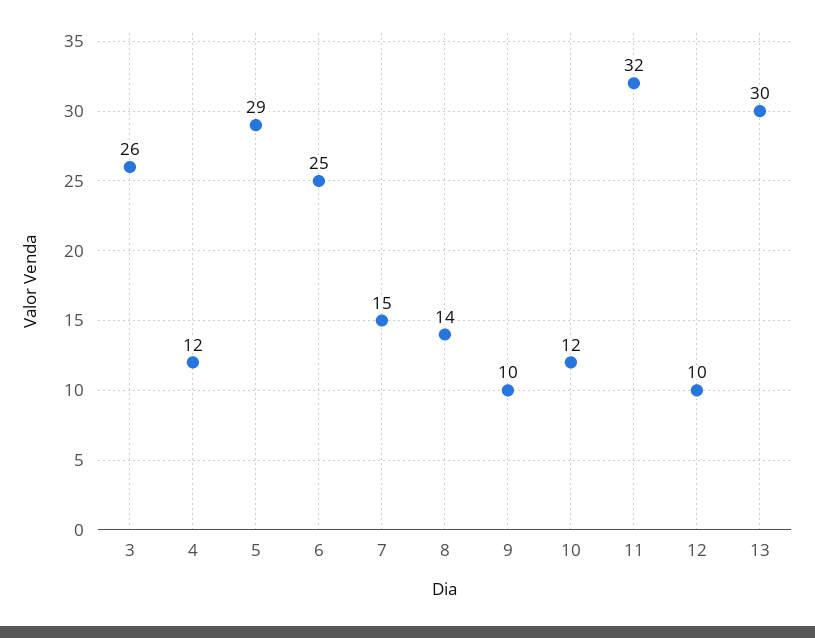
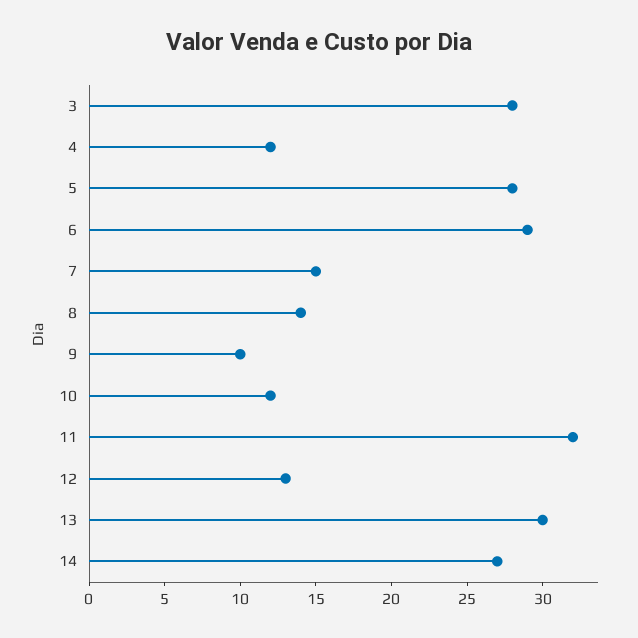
3: 26 -> 28
5: 29 -> 28
6: 25 -> 29
12: 10 -> 13
14: none -> 27

